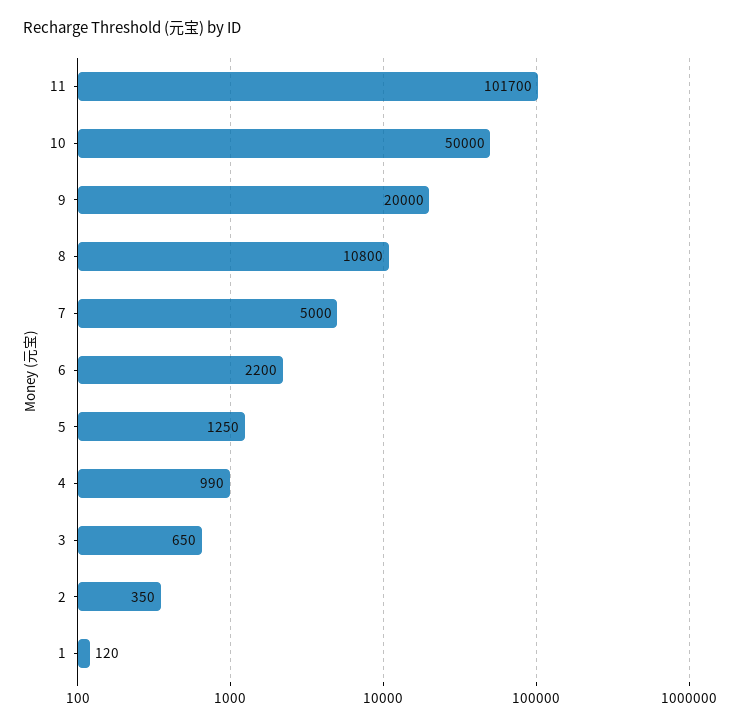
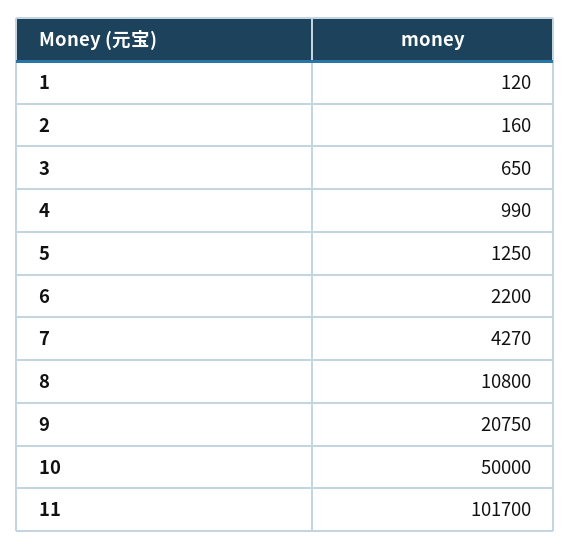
9: 20000 -> 20750
7: 5000 -> 4270
2: 350 -> 160

